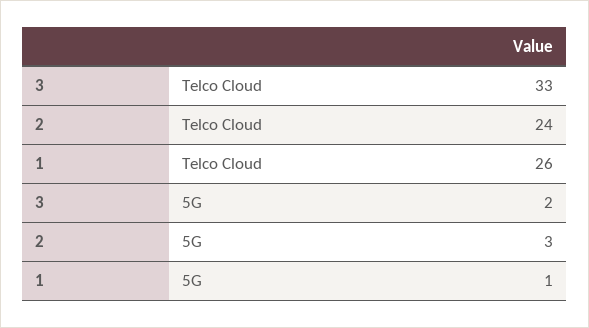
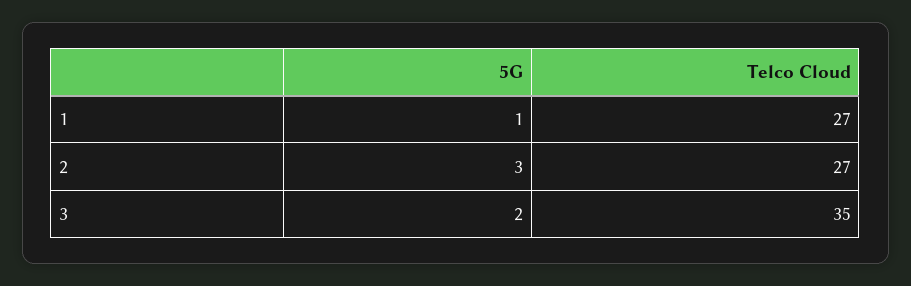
3, Telco Cloud: 33 -> 35
2, Telco Cloud: 24 -> 27
1, Telco Cloud: 26 -> 27

